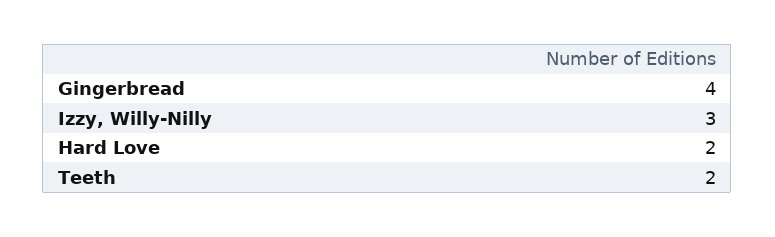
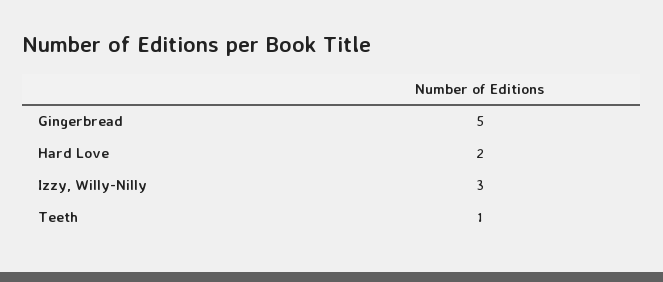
Gingerbread: 4 -> 5
Teeth: 2 -> 1

